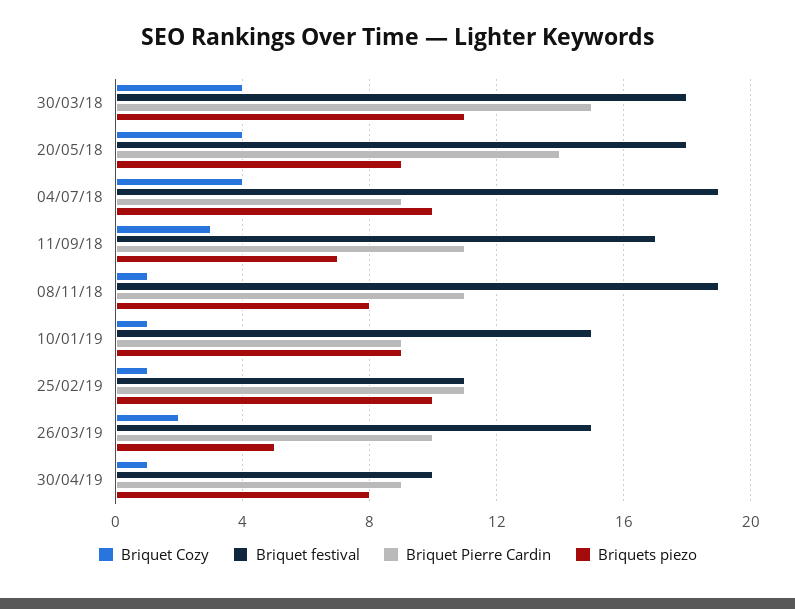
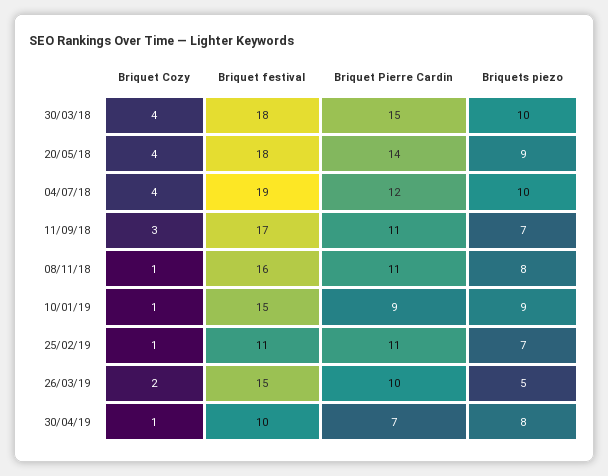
Briquets piezo, 30/03/18: 11 -> 10
Briquet Pierre Cardin, 04/07/18: 9 -> 12
Briquet festival, 08/11/18: 19 -> 16
Briquets piezo, 25/02/19: 10 -> 7
Briquet Pierre Cardin, 30/04/19: 9 -> 7

